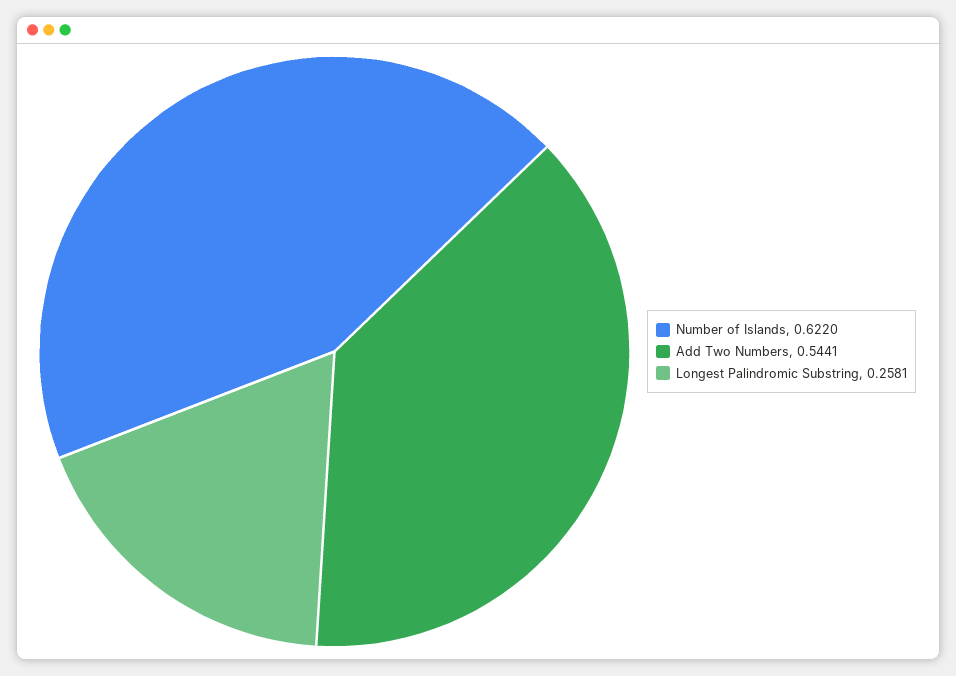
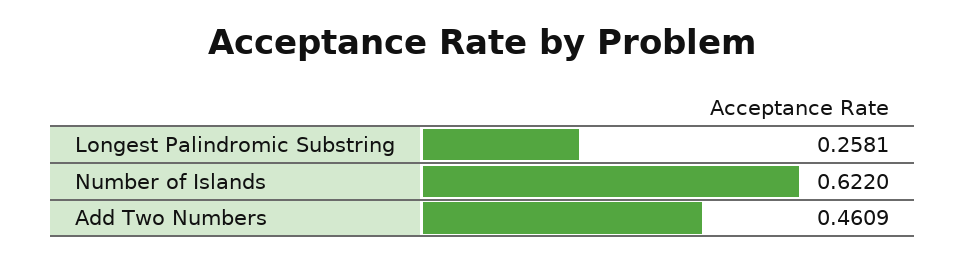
Add Two Numbers: 0.5441 -> 0.4609

